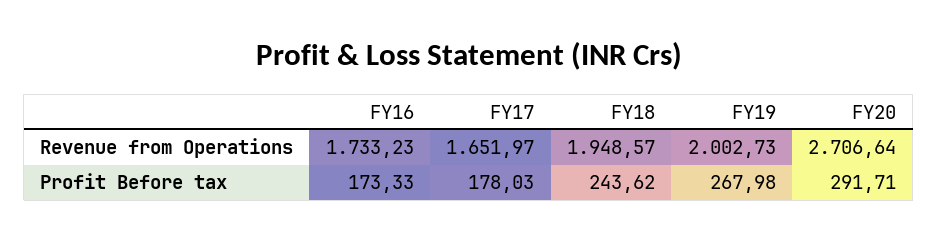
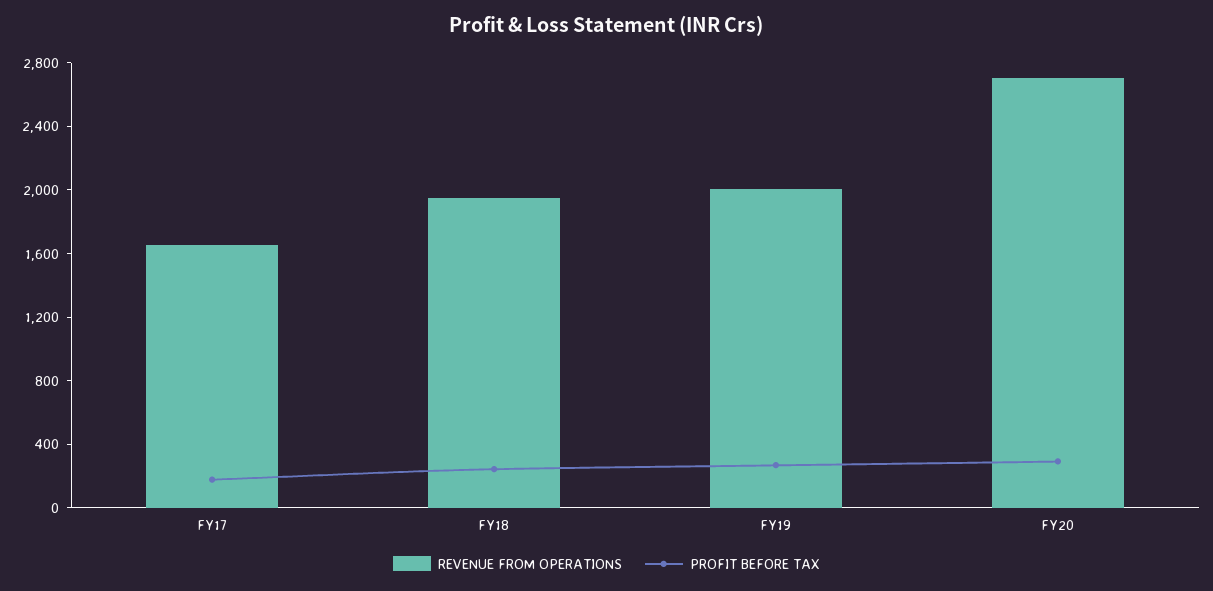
Revenue from Operations, FY16: 1733.23 -> none
Profit Before tax, FY16: 173.33 -> none

